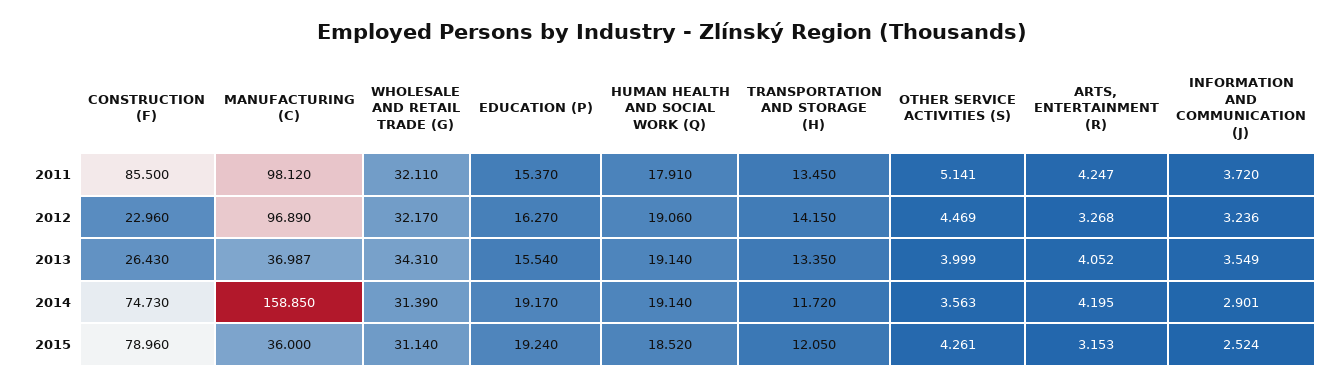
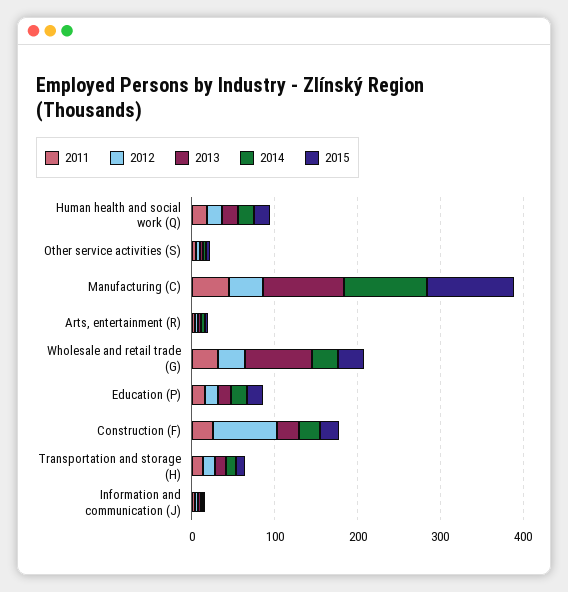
2011, CONSTRUCTION (F): 85.5 -> 20
2011, MANUFACTURING (C): 98.12 -> 40
2012, CONSTRUCTION (F): 22.96 -> 80
2012, MANUFACTURING (C): 96.89 -> 40
2013, MANUFACTURING (C): 36.987 -> 100
2013, WHOLESALE AND RETAIL TRADE (G): 34.31 -> 80
2014, CONSTRUCTION (F): 74.73 -> 20
2014, MANUFACTURING (C): 158.85 -> 100
2015, CONSTRUCTION (F): 78.96 -> 20
2015, MANUFACTURING (C): 36 -> 100

